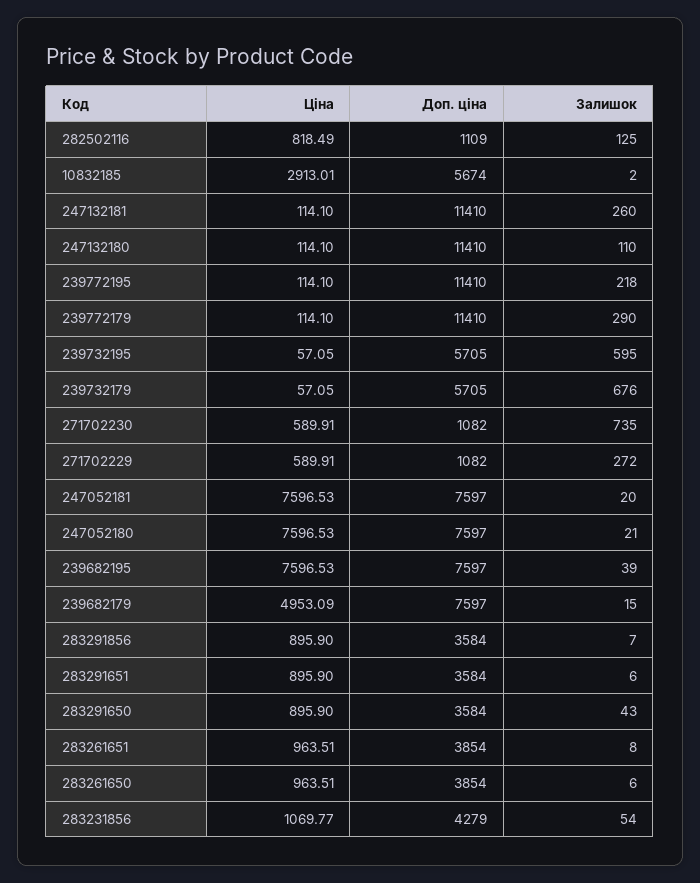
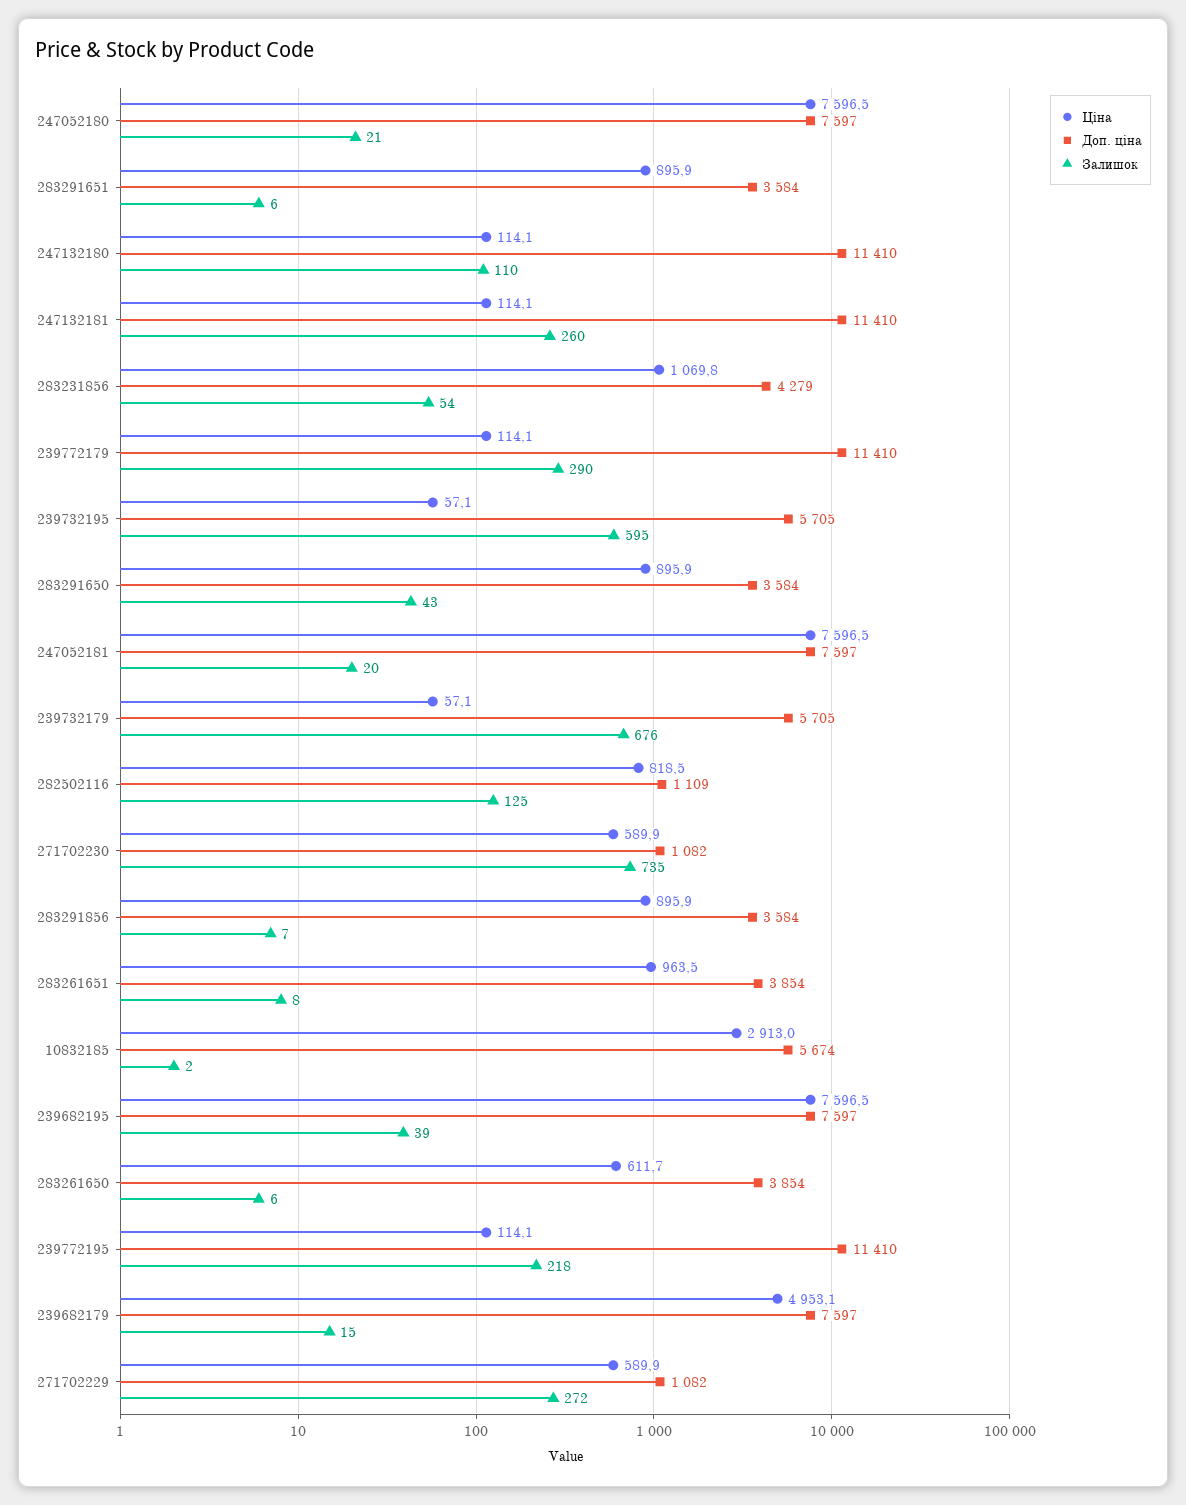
Ціна, 283261650: 963.51 -> 611.7

